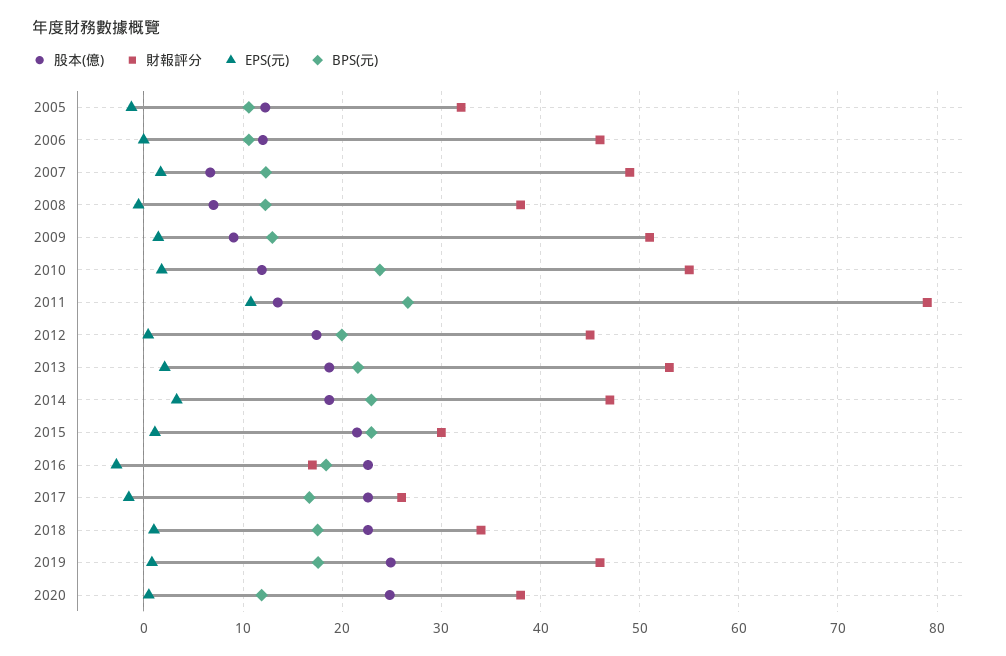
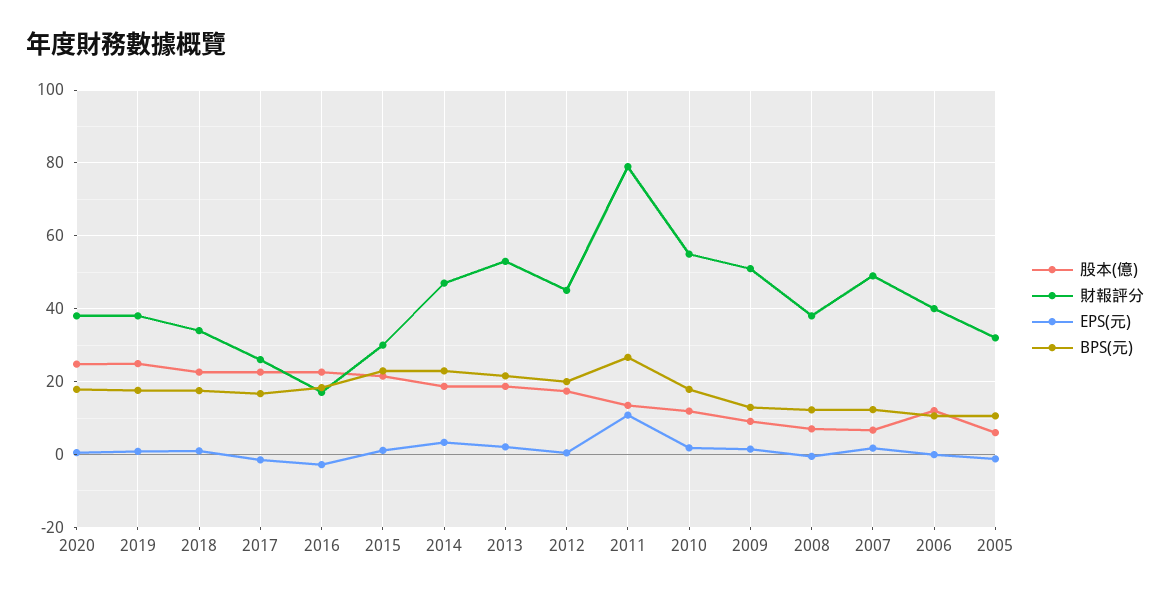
股本(億), 2005: 12 -> 6
財報評分, 2006: 46 -> 40
BPS(元), 2010: 24 -> 18
財報評分, 2019: 46 -> 38
BPS(元), 2020: 12 -> 18

